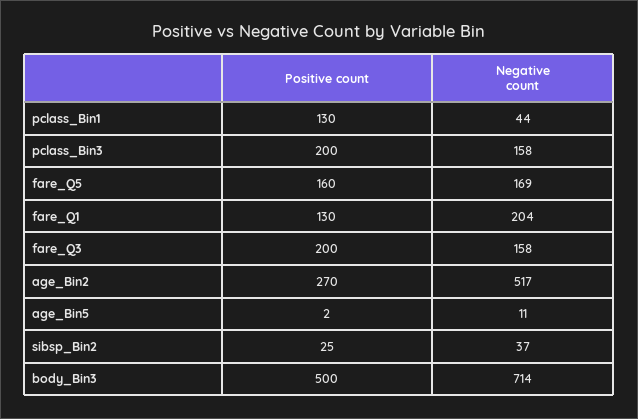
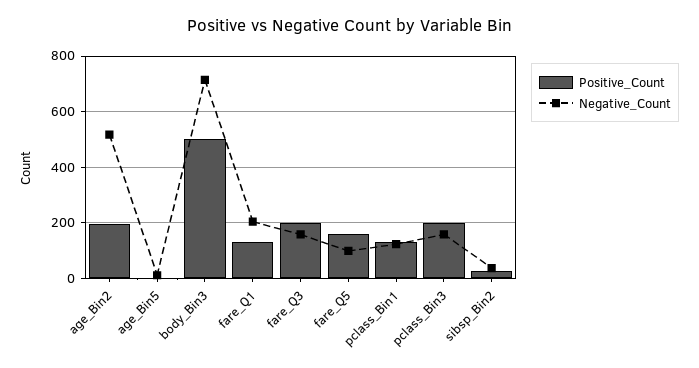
Negative count, pclass_Bin1: 44 -> 125
Negative count, fare_Q5: 169 -> 100
Positive count, age_Bin2: 270 -> 200

